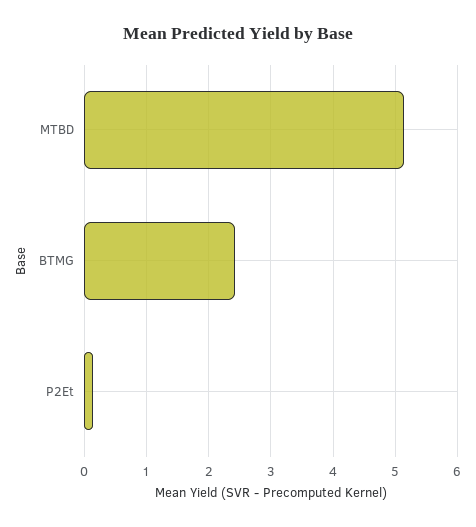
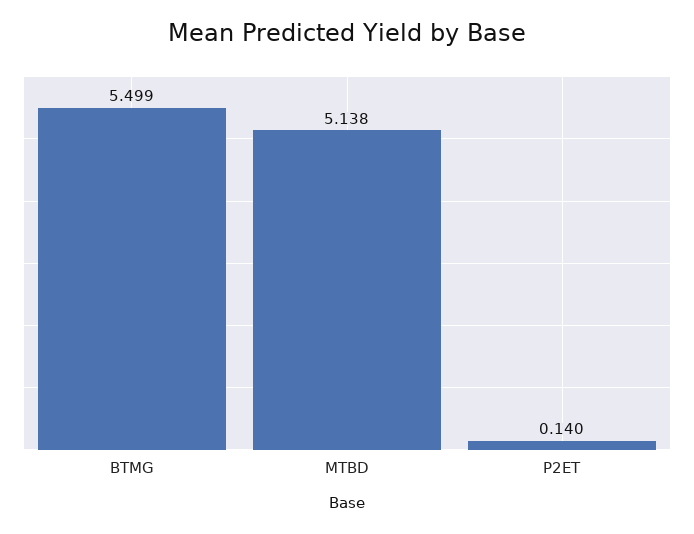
BTMG: 2.4 -> 5.499

